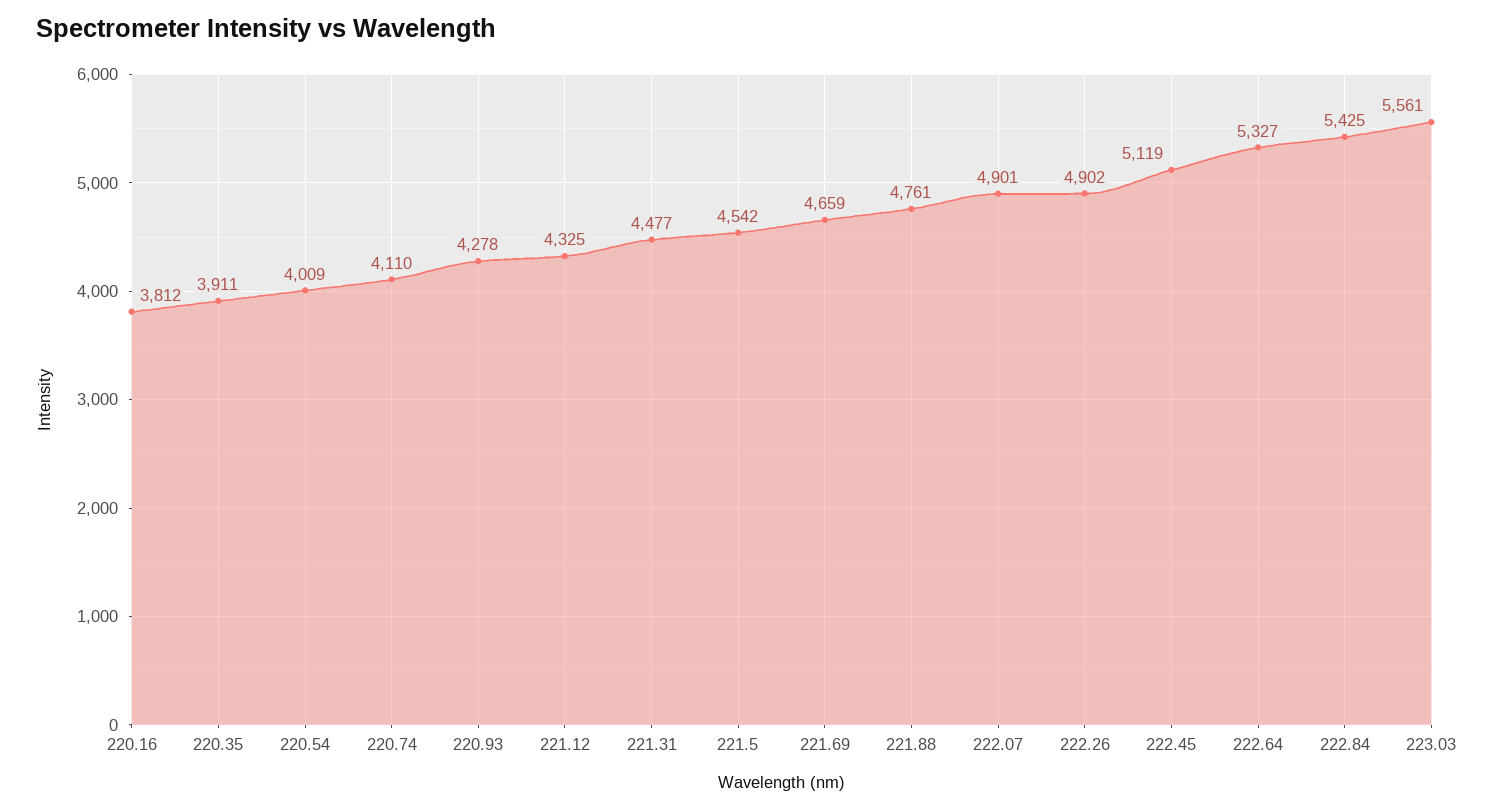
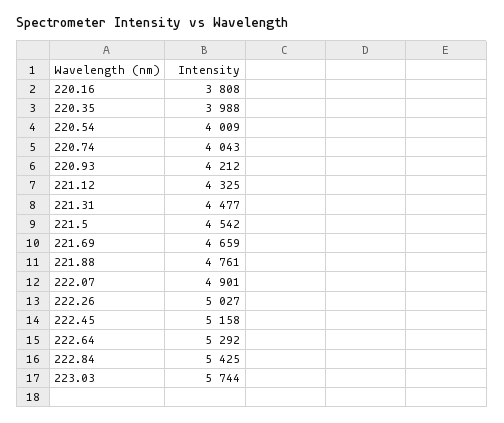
220.16: 3812 -> 3808
220.35: 3911 -> 3988
220.74: 4110 -> 4043
220.93: 4278 -> 4212
222.26: 4902 -> 5027
222.45: 5119 -> 5158
222.64: 5327 -> 5292
223.03: 5561 -> 5744

